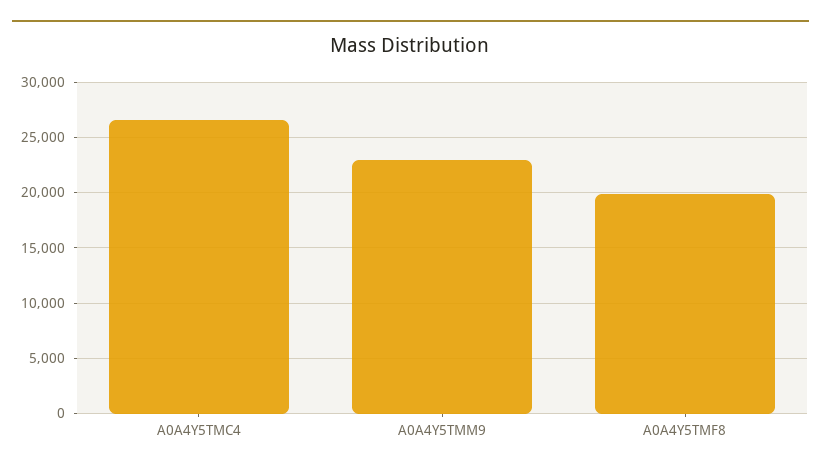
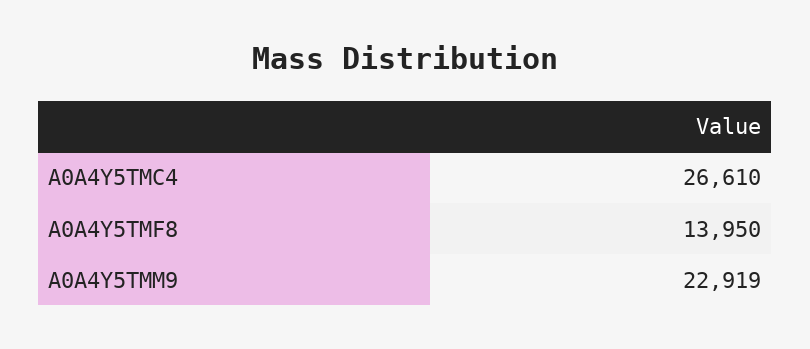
A0A4Y5TMF8: 20000 -> 13950

